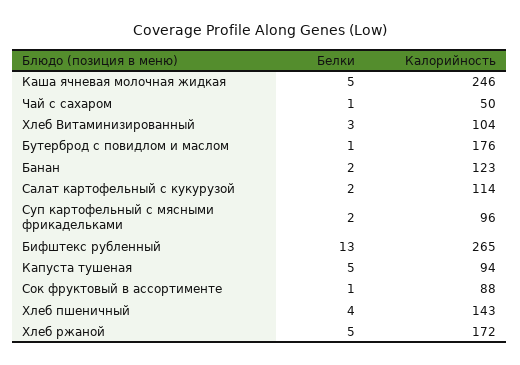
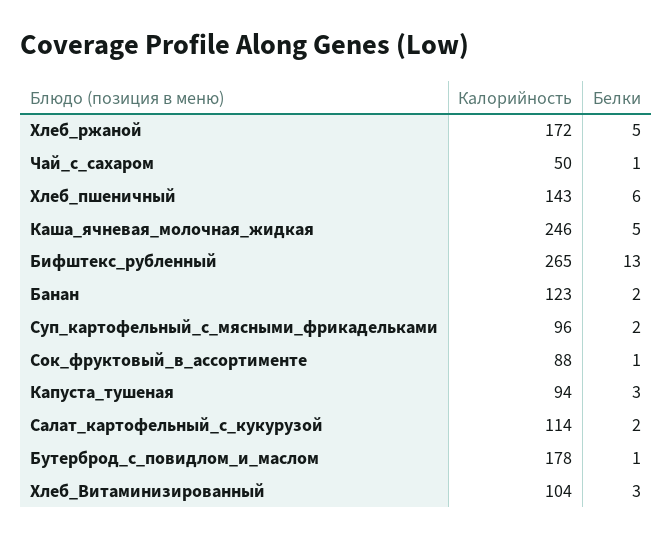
Калорийность, Бутерброд с повидлом и маслом: 176 -> 178
Белки, Капуста тушеная: 5 -> 3
Белки, Хлеб пшеничный: 4 -> 6

